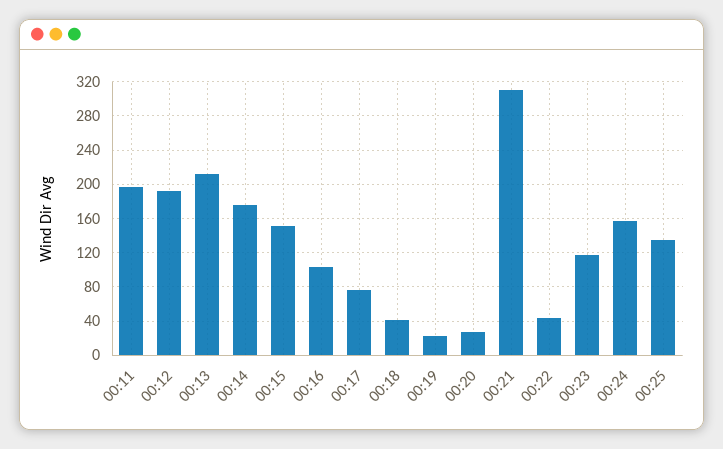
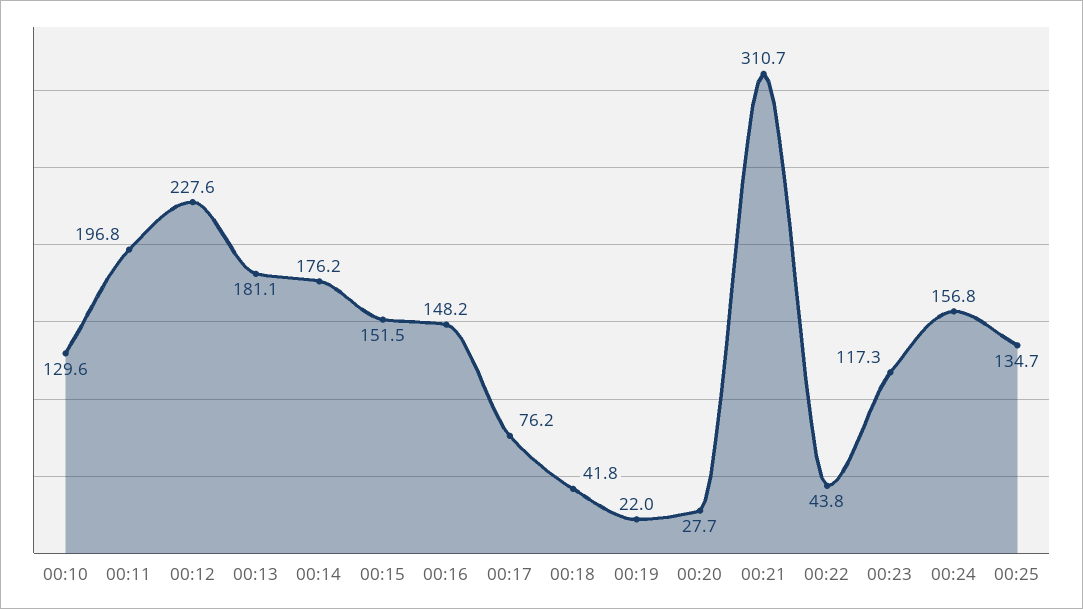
00:12: 190 -> 227.6
00:13: 210 -> 181.1
00:16: 100 -> 148.2
00:10: none -> 129.6

